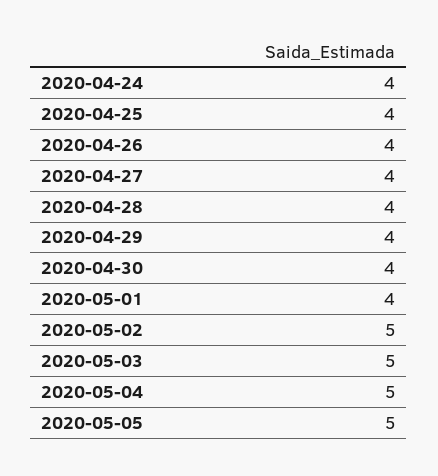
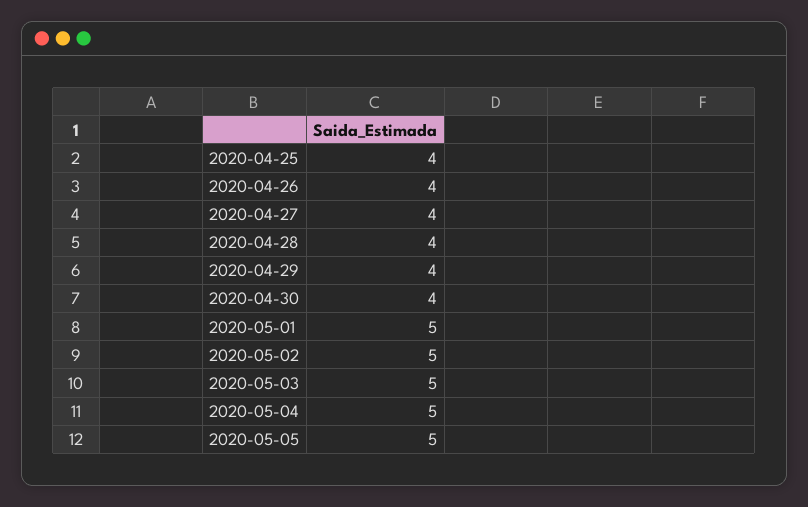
2020-04-24: 4 -> none
2020-05-01: 4 -> 5

